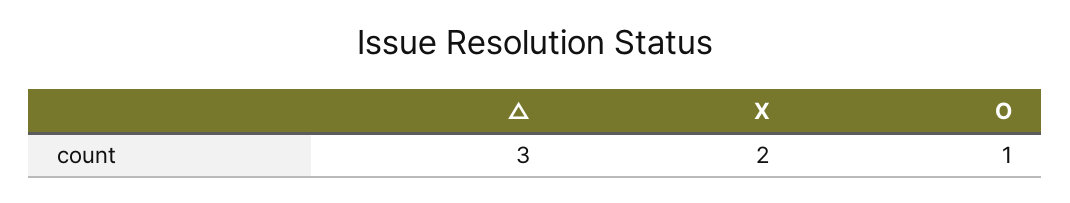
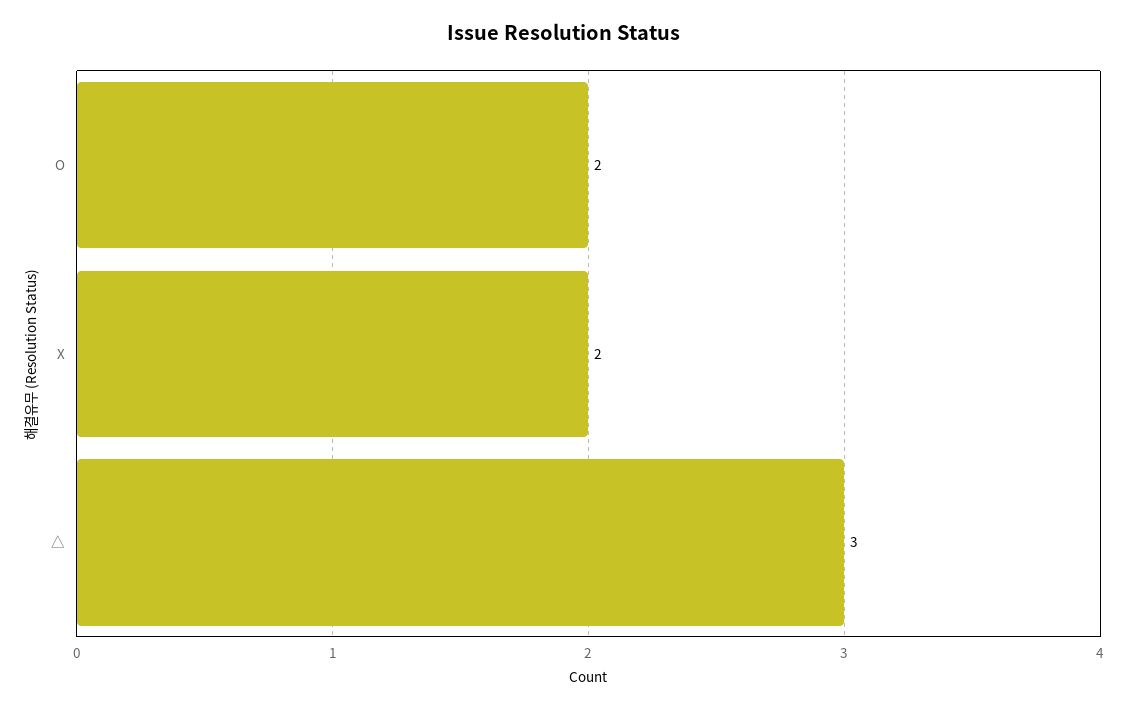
O: 1 -> 2

